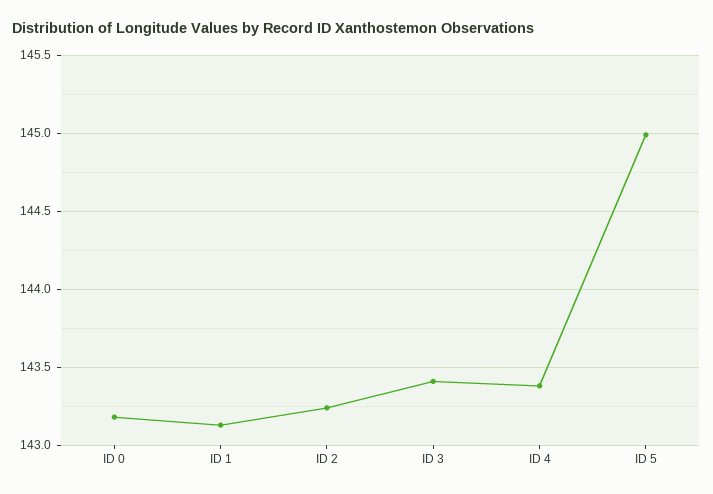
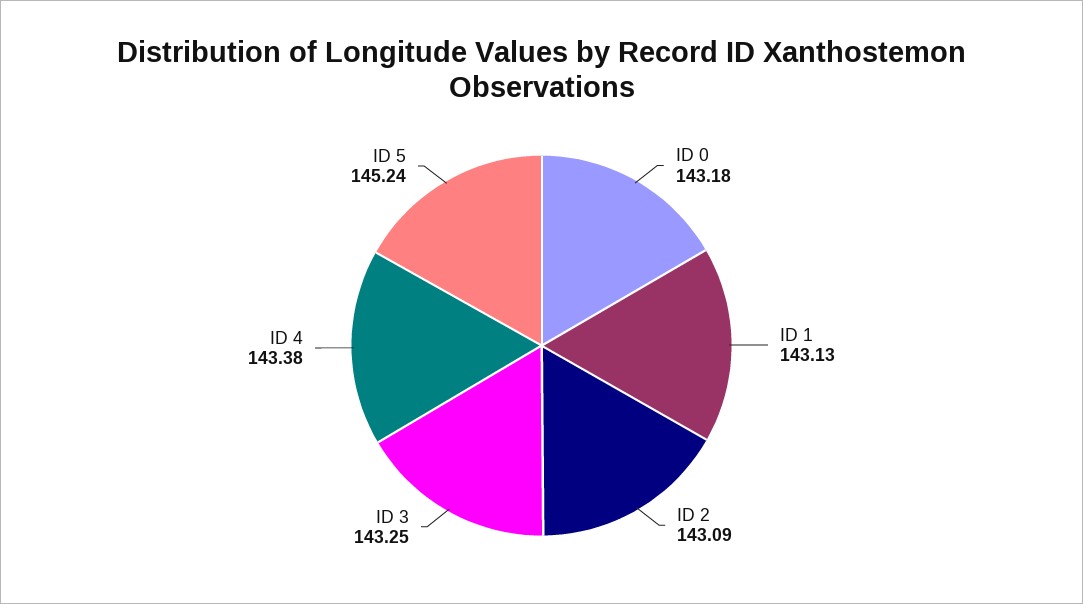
ID 2: 143.25 -> 143.09
ID 3: 143.4 -> 143.25
ID 5: 145 -> 145.24

